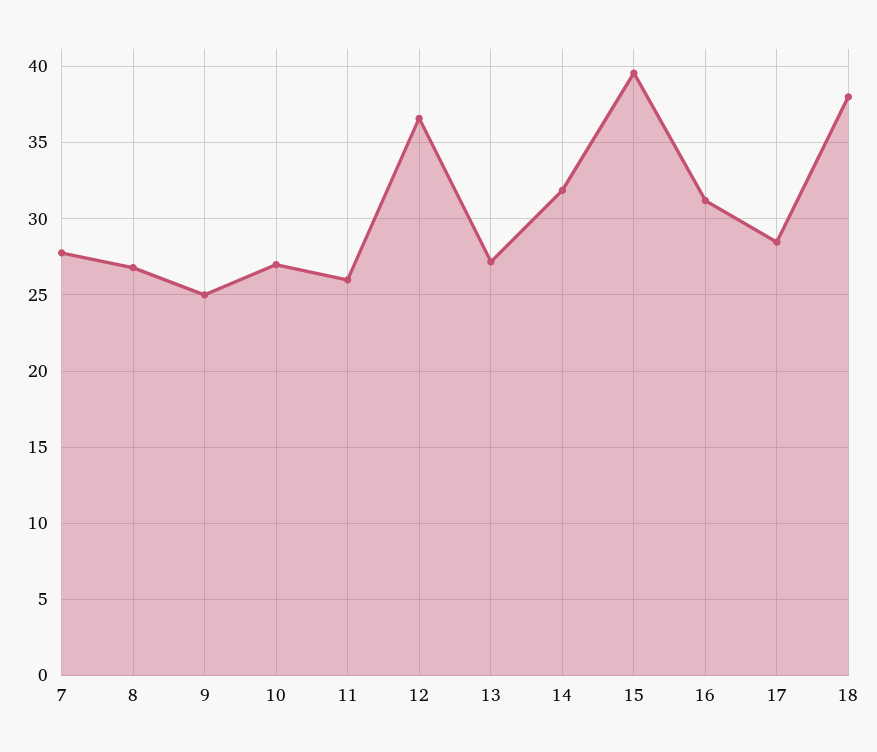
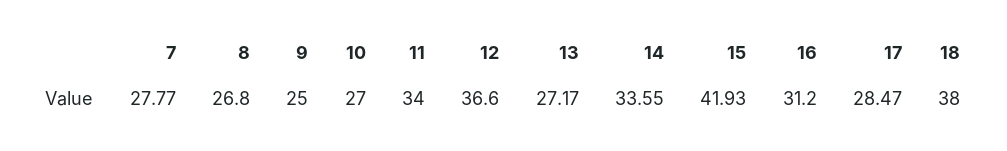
11: 26 -> 34
14: 32 -> 33.55
15: 39.5 -> 41.93

